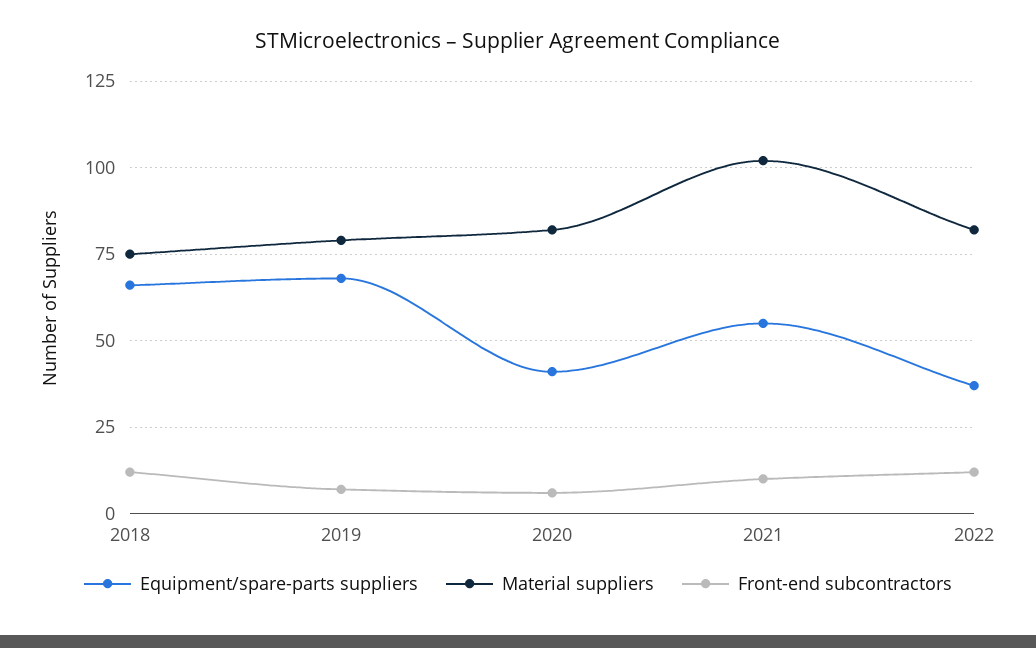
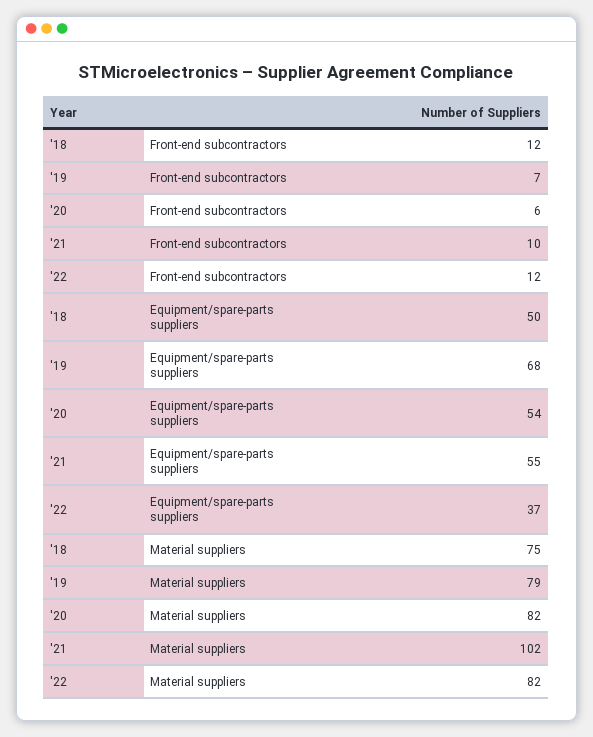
Equipment/spare-parts suppliers, 2018: 65 -> 50
Equipment/spare-parts suppliers, 2020: 40 -> 54

